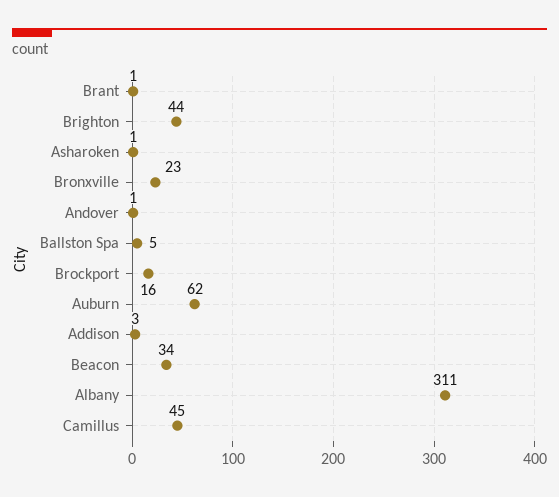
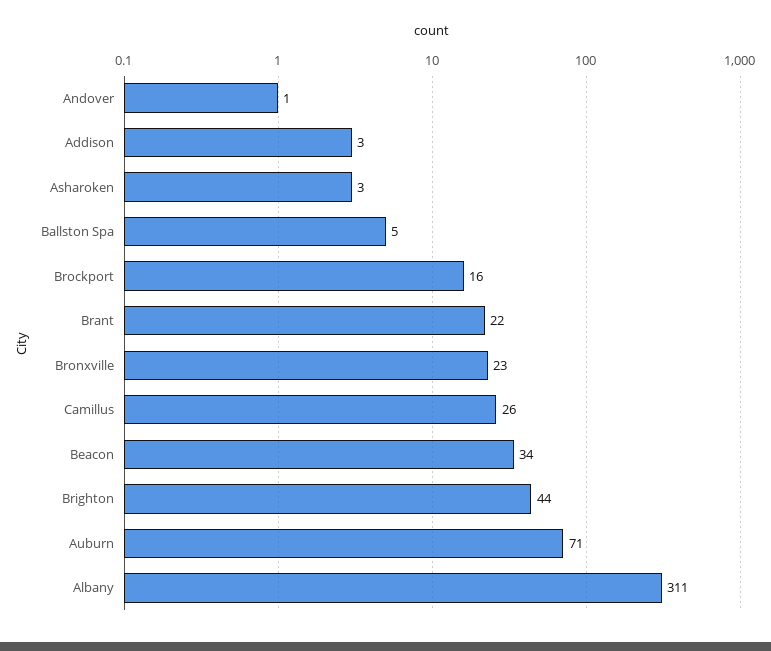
Brant: 1 -> 22
Asharoken: 1 -> 3
Auburn: 62 -> 71
Camillus: 45 -> 26

